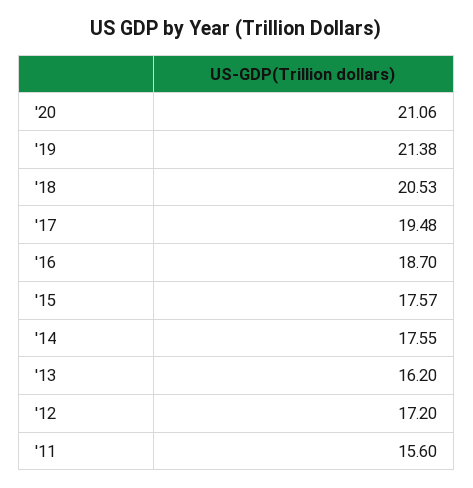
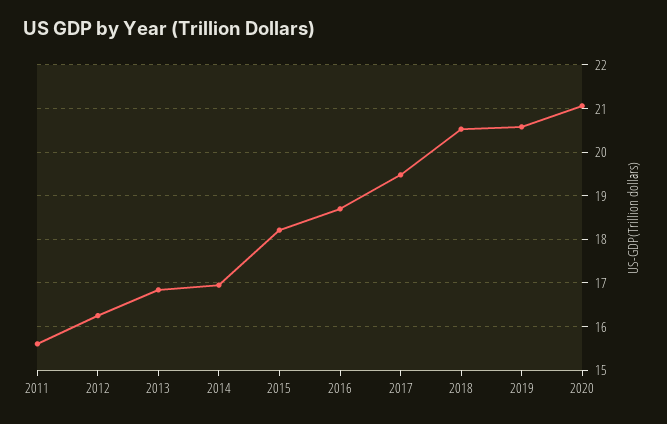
'19: 21.38 -> 20.6
'15: 17.57 -> 18.2
'14: 17.55 -> 17
'13: 16.2 -> 16.8
'12: 17.2 -> 16.2

